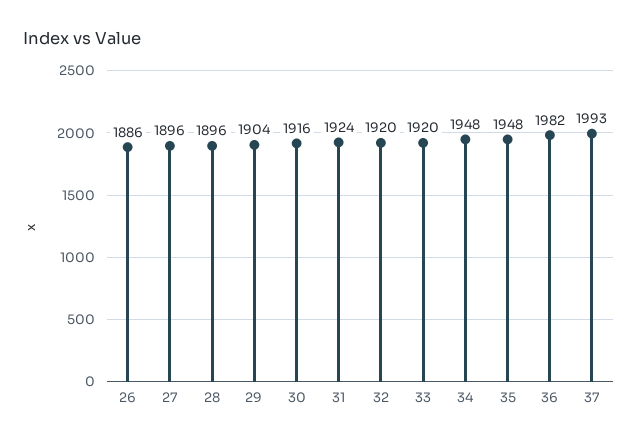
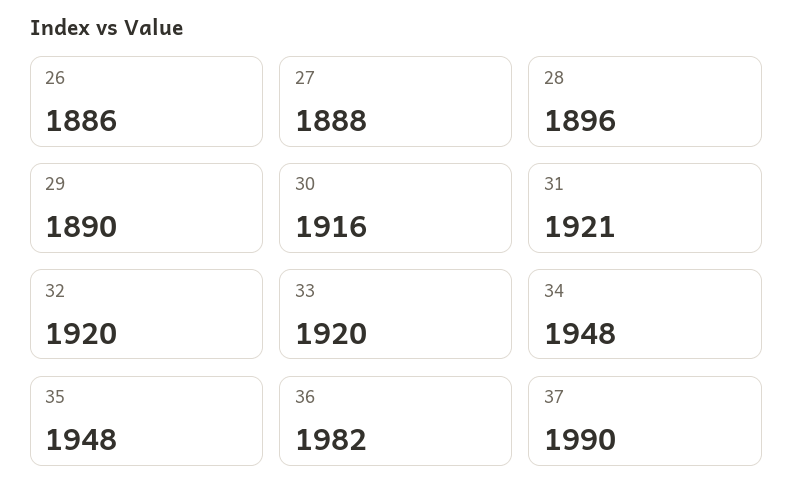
27: 1896 -> 1888
29: 1904 -> 1890
31: 1924 -> 1921
37: 1993 -> 1990

